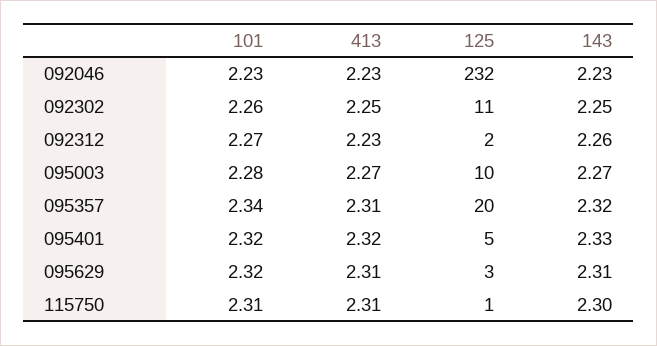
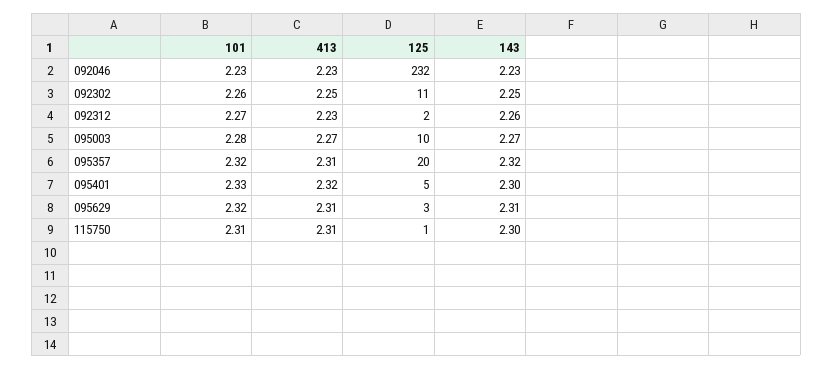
101, 095357: 2.34 -> 2.32
101, 095401: 2.32 -> 2.33
143, 095401: 2.33 -> 2.3

